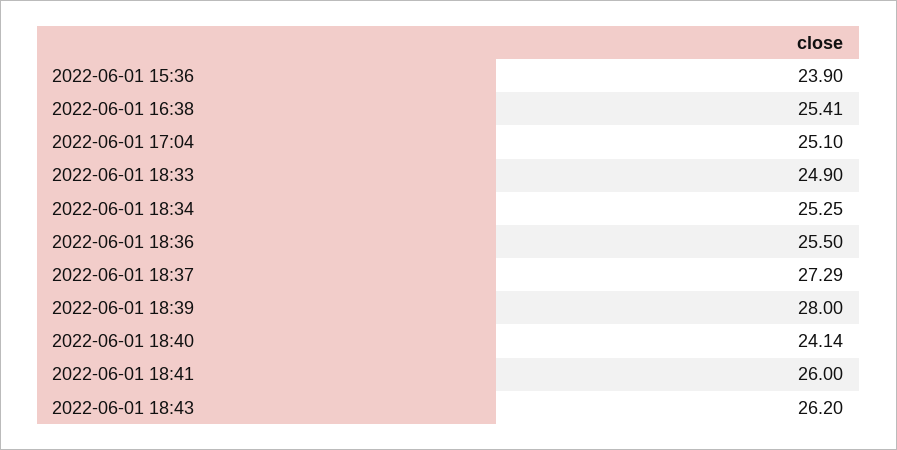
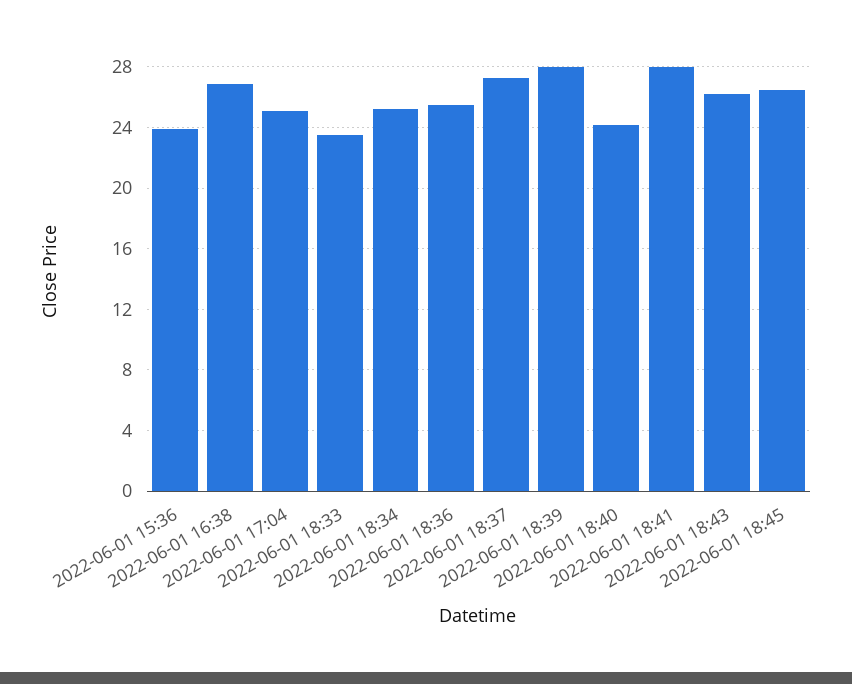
2022-06-01 16:38: 25.41 -> 27
2022-06-01 18:33: 24.9 -> 23.5
2022-06-01 18:41: 26 -> 28
2022-06-01 18:45: none -> 26.5

